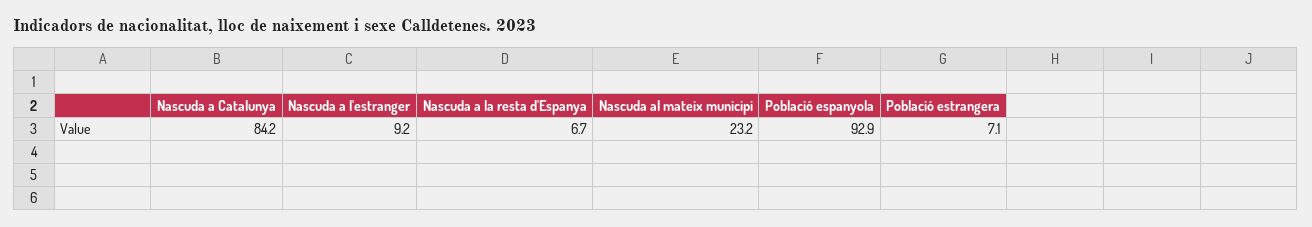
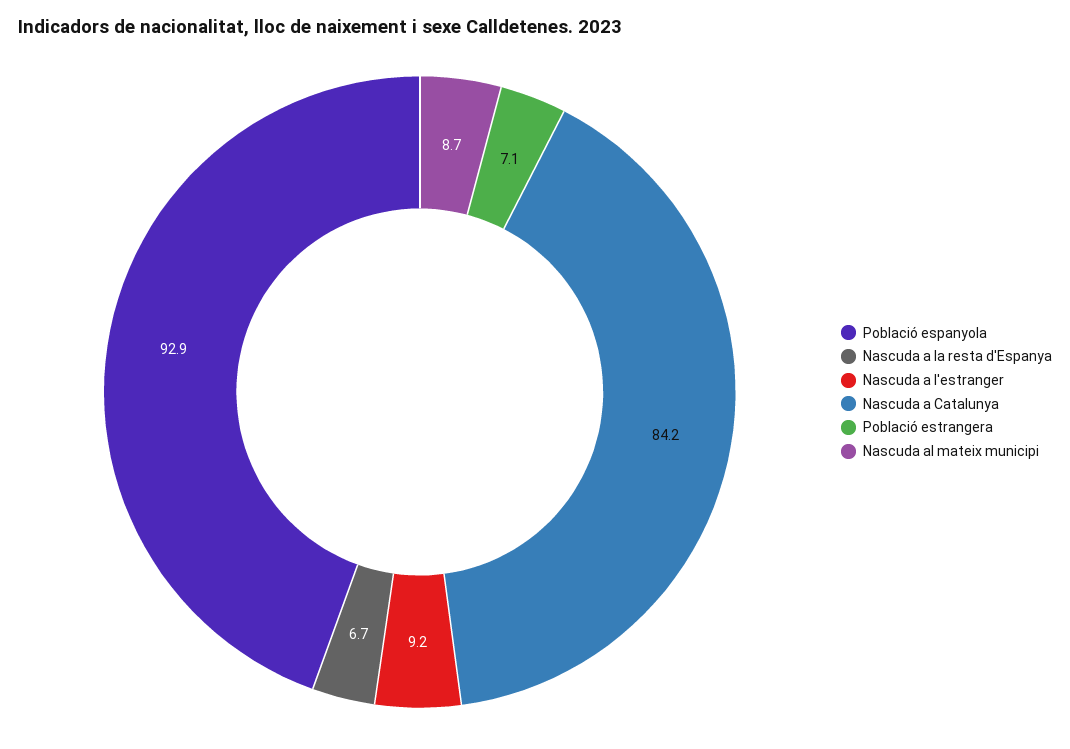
Nascuda al mateix municipi: 23.2 -> 8.7

